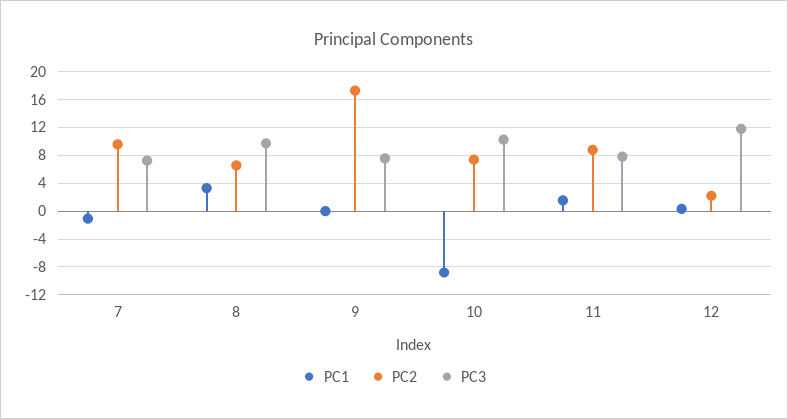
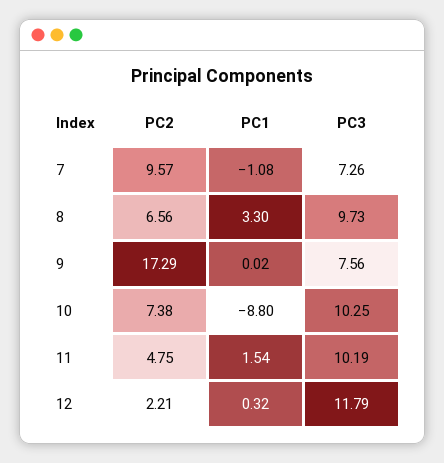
PC2, 11: 9 -> 4.75
PC3, 11: 8 -> 10.19

